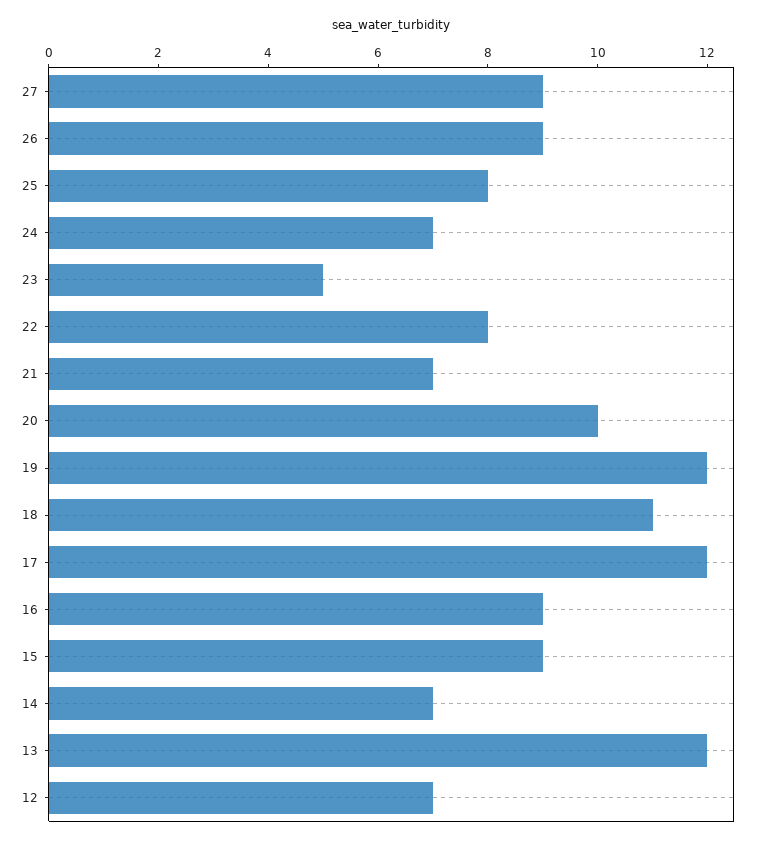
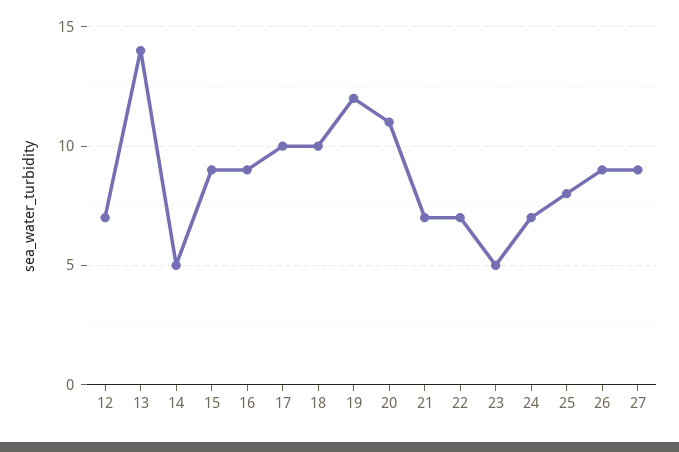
22: 8 -> 7
20: 10 -> 11
18: 11 -> 10
17: 12 -> 10
14: 7 -> 5
13: 12 -> 14

